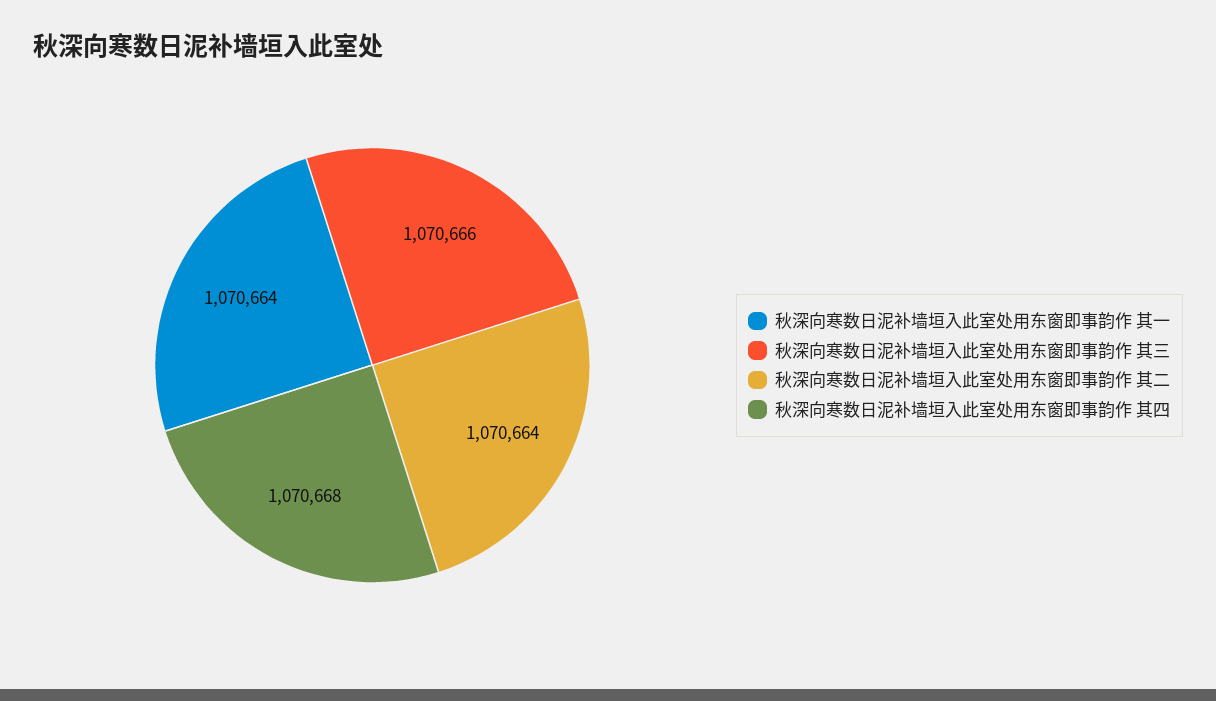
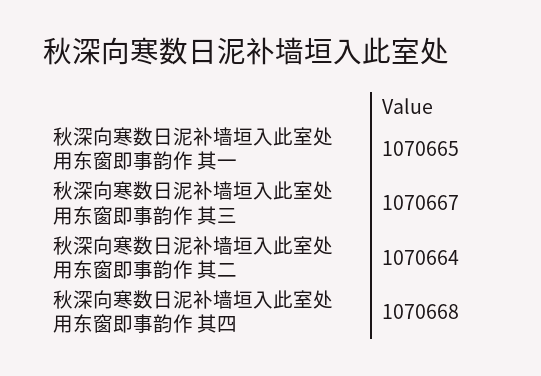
秋深向寒数日泥补墙垣入此室处用东窗即事韵作 其一: 1070664 -> 1070665
秋深向寒数日泥补墙垣入此室处用东窗即事韵作 其三: 1070666 -> 1070667

